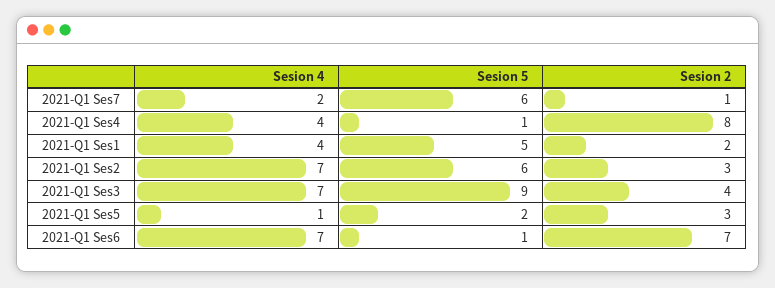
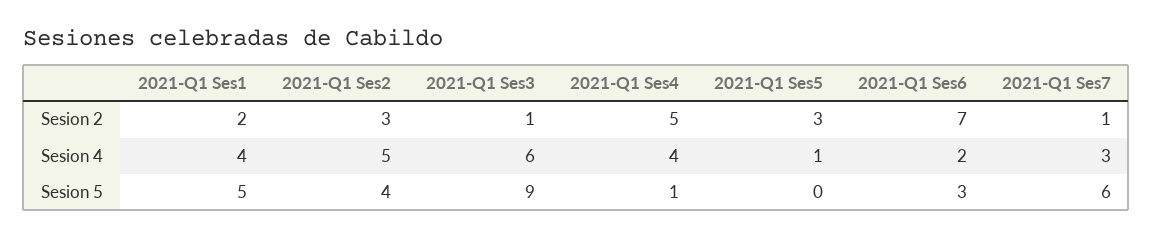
Sesion 4, 2021-Q1 Ses7: 2 -> 3
Sesion 2, 2021-Q1 Ses4: 8 -> 5
Sesion 4, 2021-Q1 Ses2: 7 -> 5
Sesion 5, 2021-Q1 Ses2: 6 -> 4
Sesion 4, 2021-Q1 Ses3: 7 -> 6
Sesion 2, 2021-Q1 Ses3: 4 -> 1
Sesion 5, 2021-Q1 Ses5: 2 -> 0
Sesion 4, 2021-Q1 Ses6: 7 -> 2
Sesion 5, 2021-Q1 Ses6: 1 -> 3

